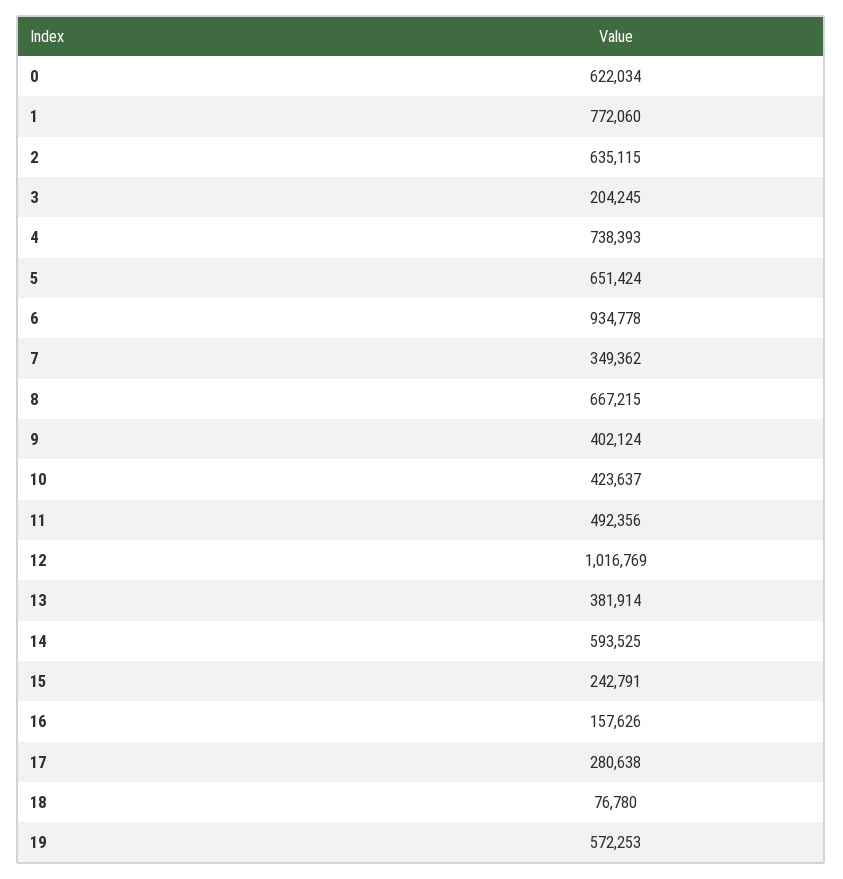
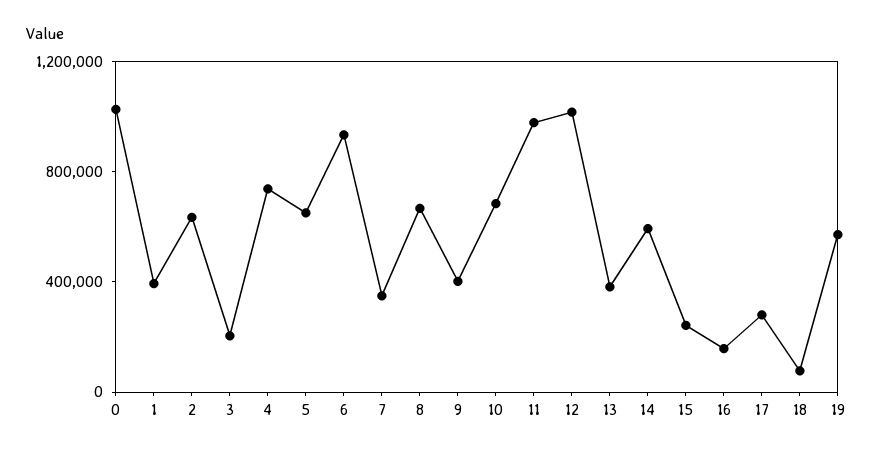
0: 622034 -> 1000000
1: 772060 -> 400000
10: 423637 -> 700000
11: 492356 -> 1000000

